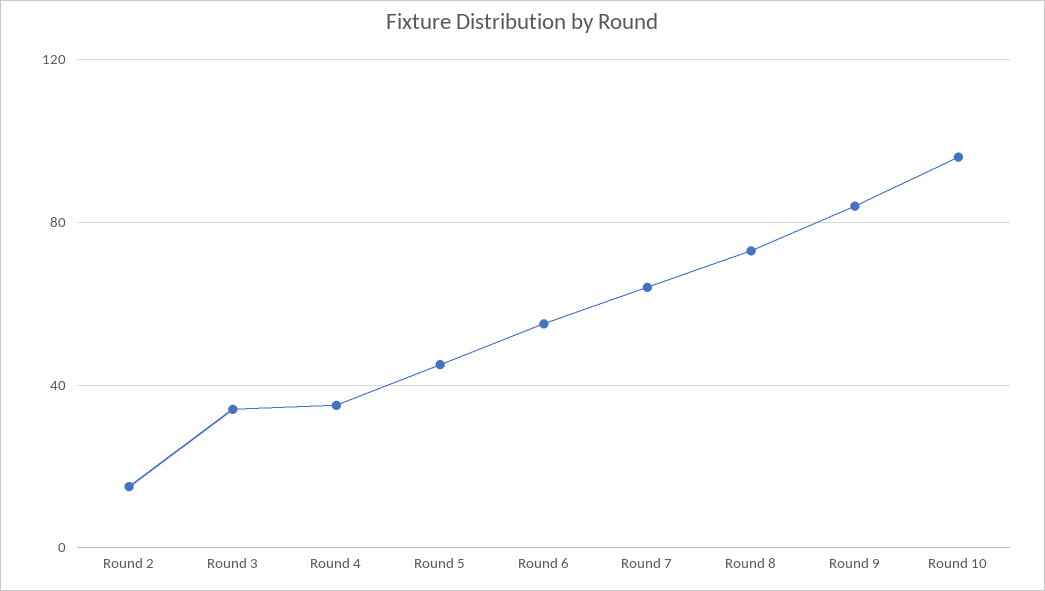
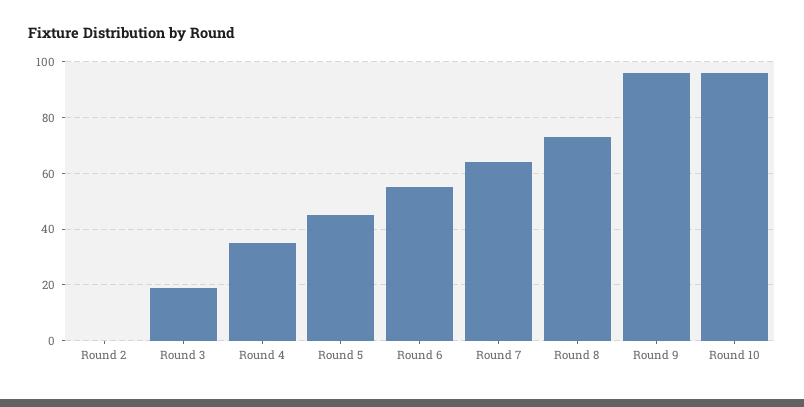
Round 2: 15 -> 0
Round 3: 35 -> 20
Round 9: 85 -> 95

